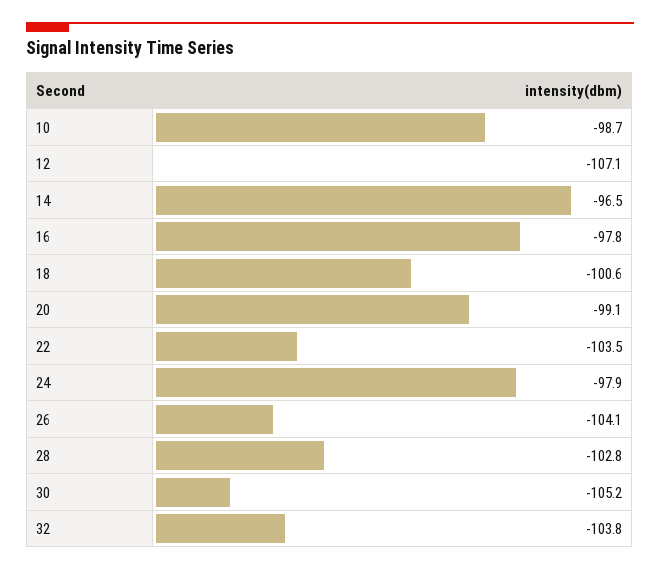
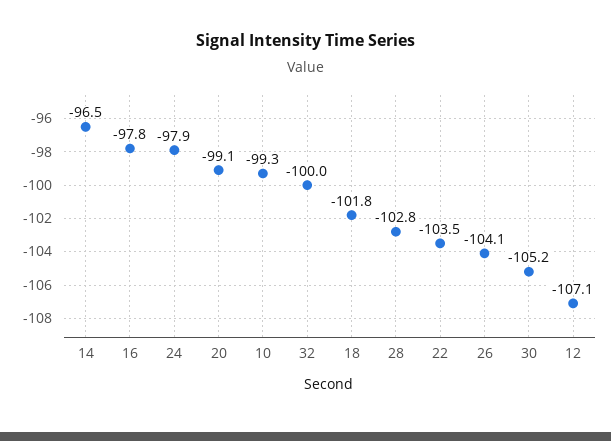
10: -98.7 -> -99.3
18: -100.6 -> -101.8
32: -103.8 -> -100

